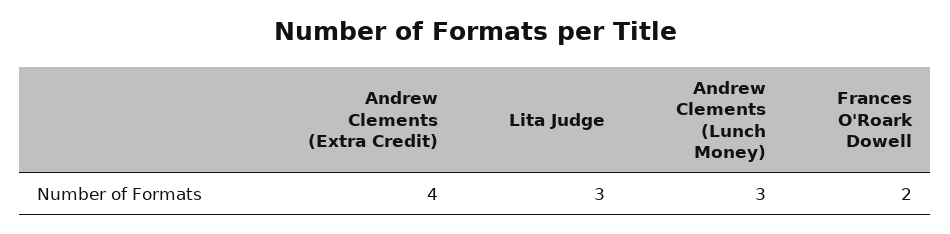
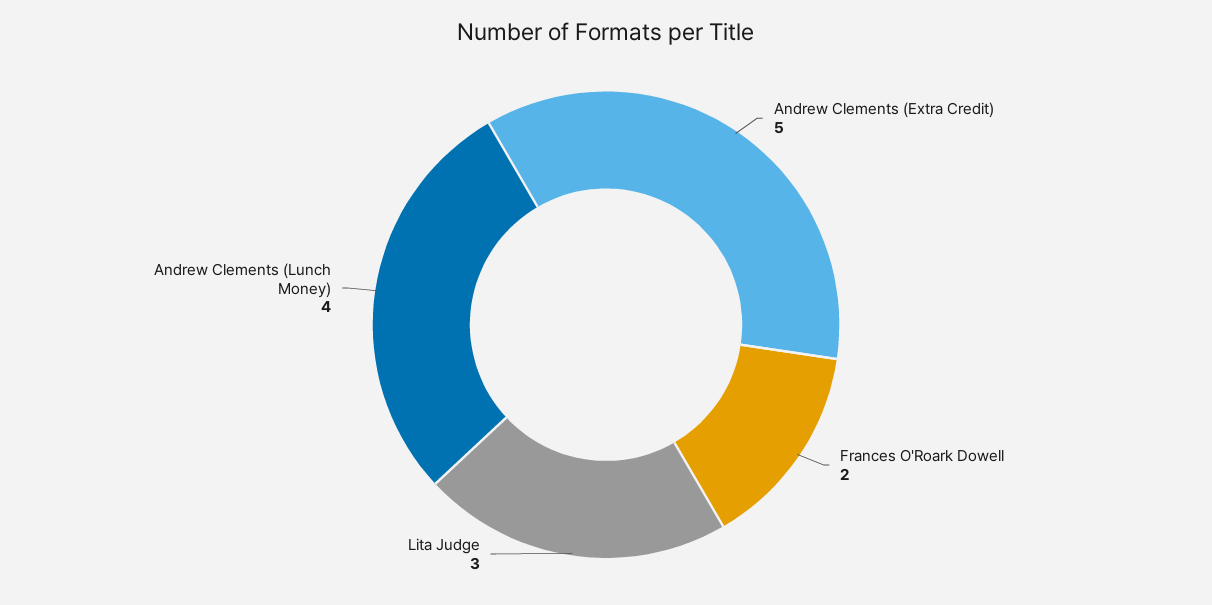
Andrew Clements (Extra Credit): 4 -> 5
Andrew Clements (Lunch Money): 3 -> 4

